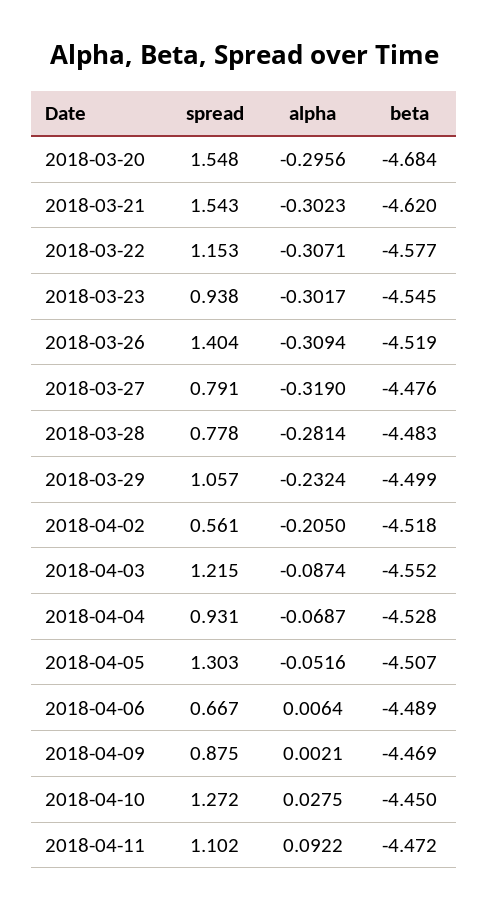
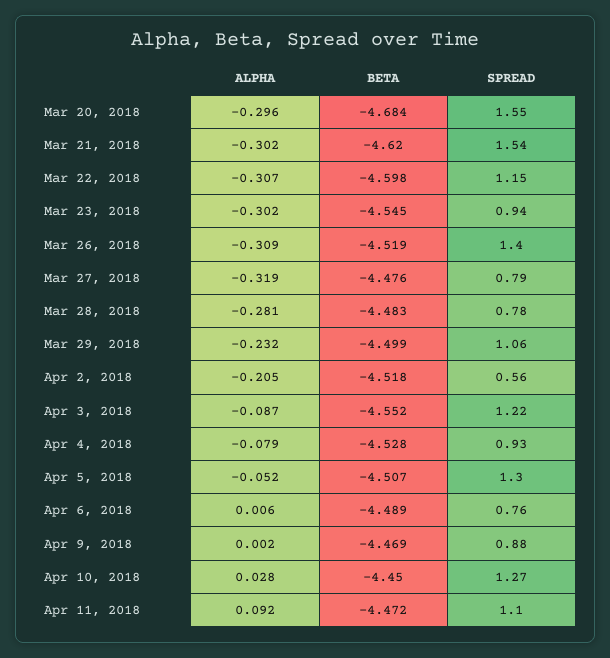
beta, 2018-03-22: -4.577 -> -4.598
alpha, 2018-04-04: -0.0687 -> -0.079
spread, 2018-04-06: 0.667 -> 0.76

